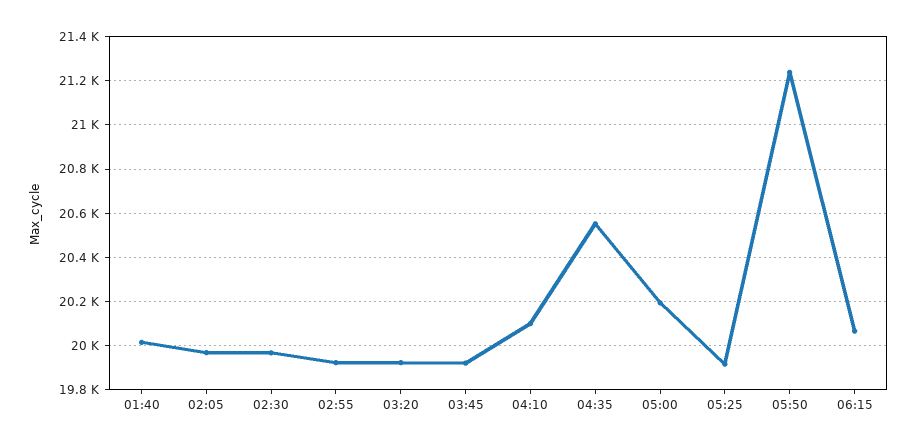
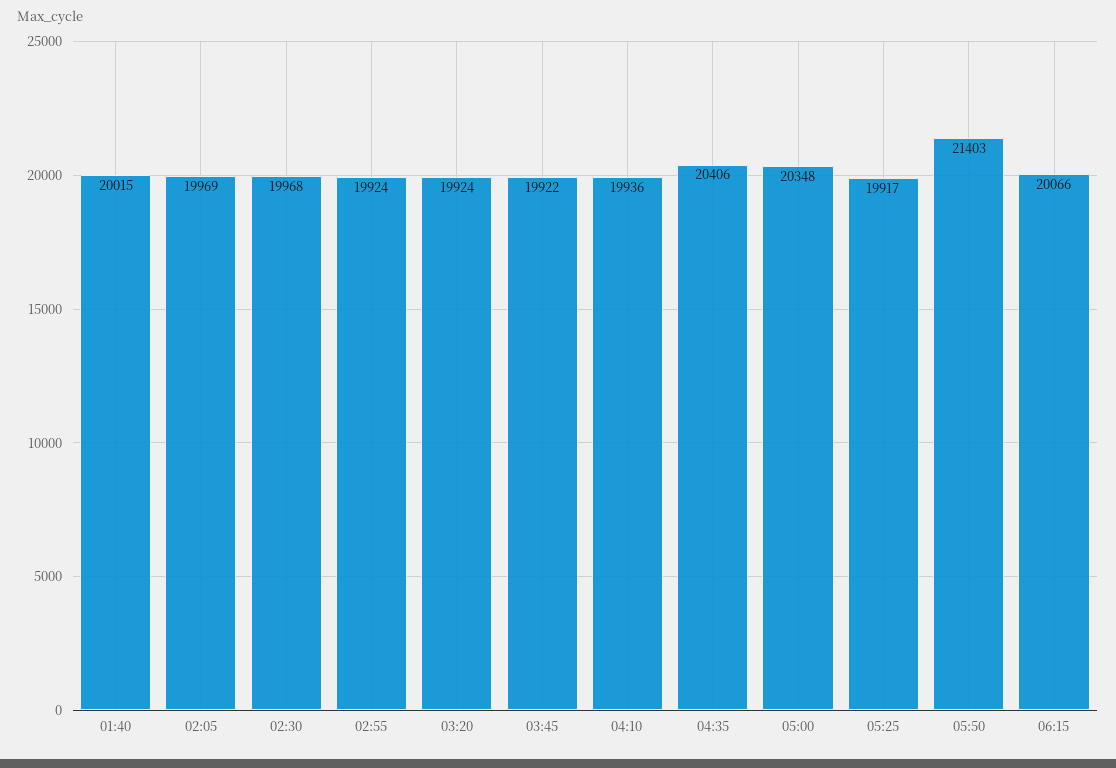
04:10: 20100 -> 19936
04:35: 20550 -> 20406
05:00: 20200 -> 20348
05:50: 21250 -> 21403

